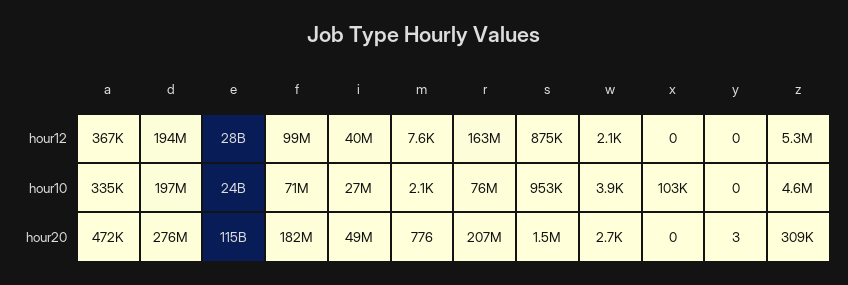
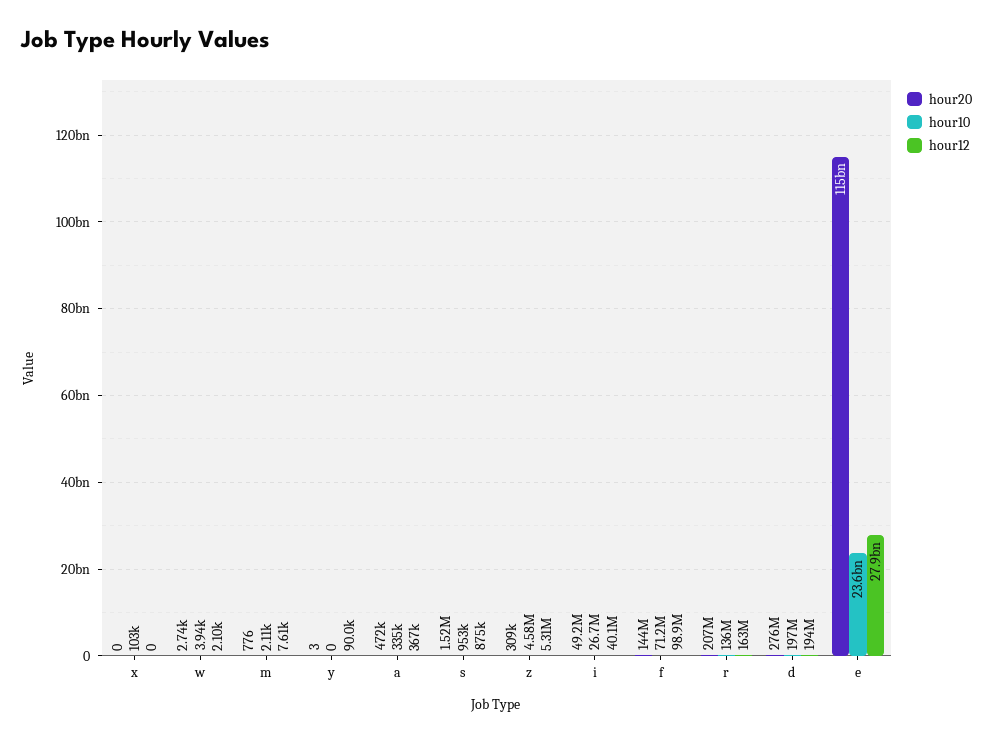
hour12, y: 0 -> 90000
hour10, r: 76000000 -> 136000000
hour20, f: 182000000 -> 144000000

